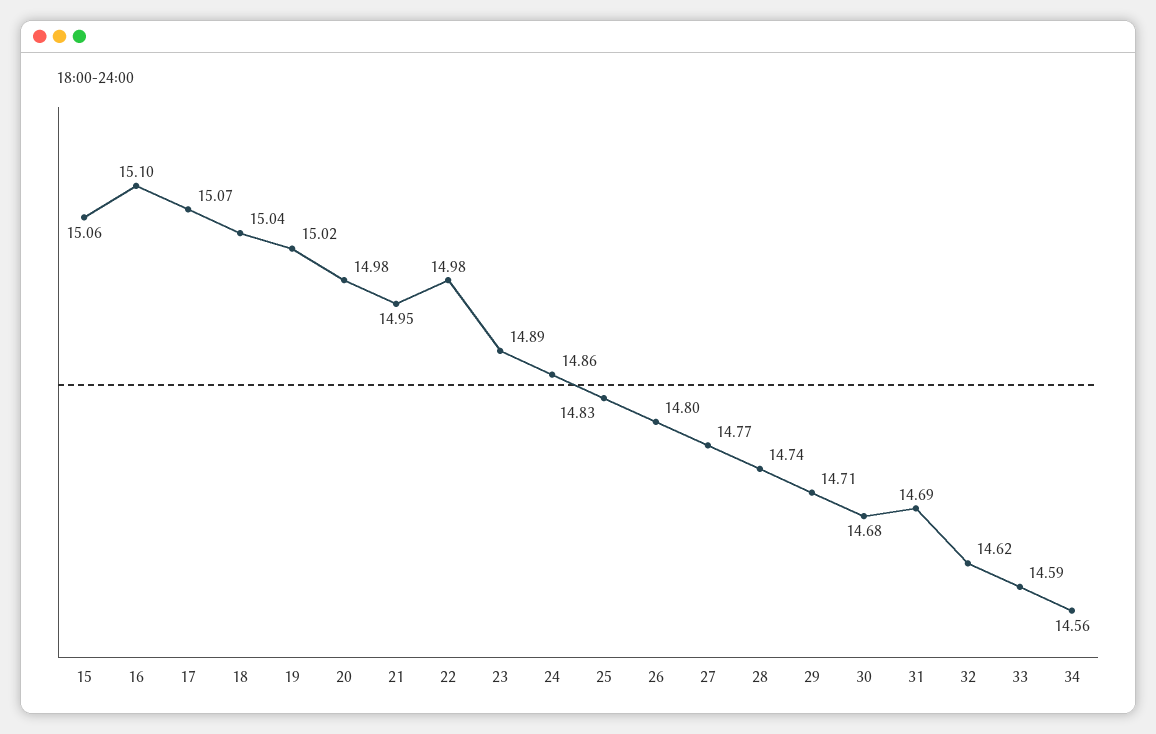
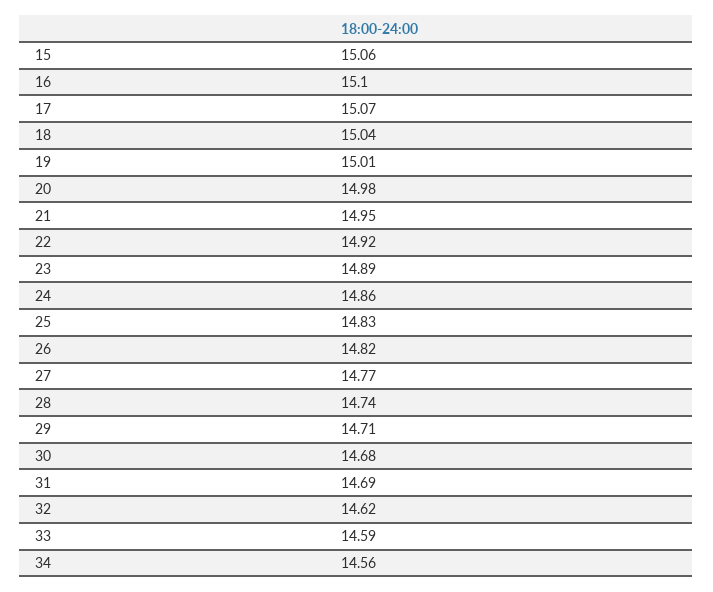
19: 15.02 -> 15.01
22: 14.98 -> 14.92
26: 14.8 -> 14.82

